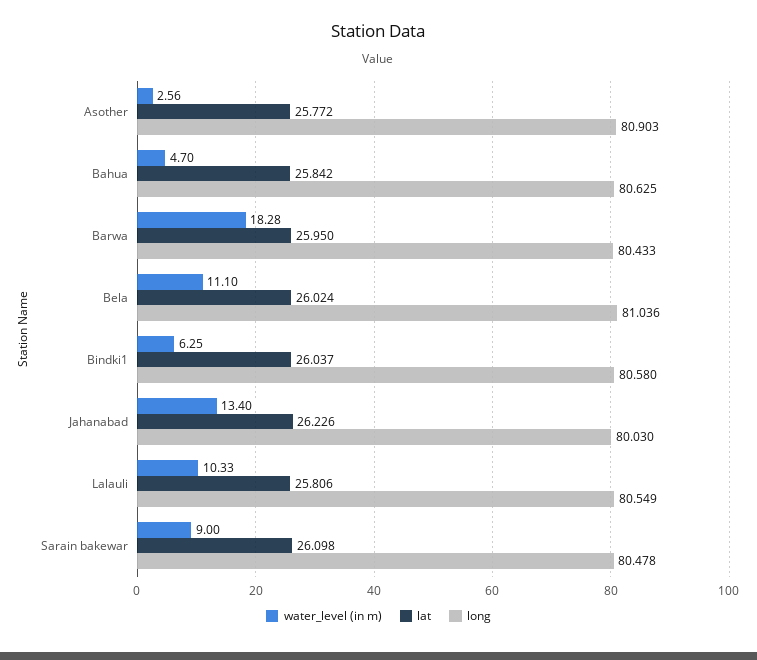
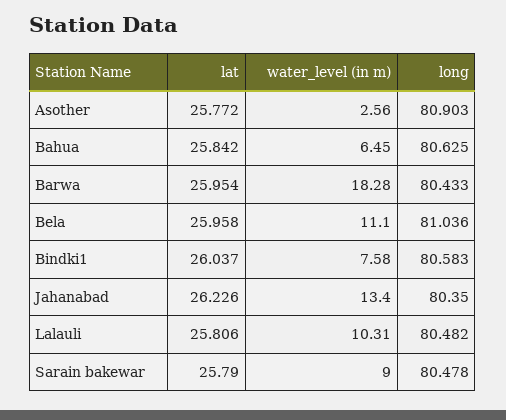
water_level (in m), Bahua: 4.7 -> 6.45
lat, Barwa: 25.95 -> 25.954
lat, Bela: 26.024 -> 25.958
water_level (in m), Bindki1: 6.25 -> 7.58
long, Bindki1: 80.58 -> 80.583
long, Jahanabad: 80.03 -> 80.35
water_level (in m), Lalauli: 10.33 -> 10.31
long, Lalauli: 80.549 -> 80.482
lat, Sarain bakewar: 26.098 -> 25.79

